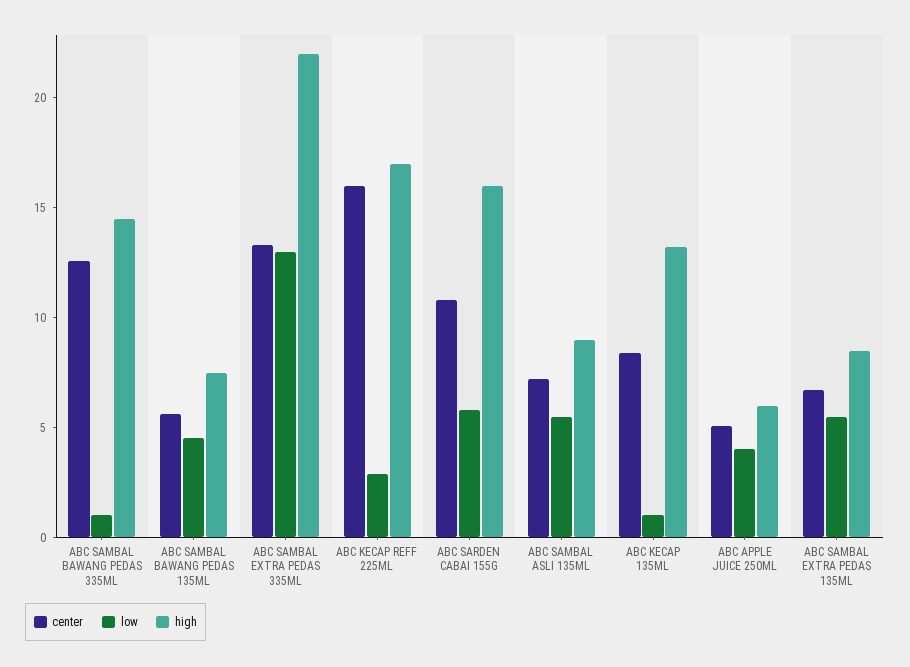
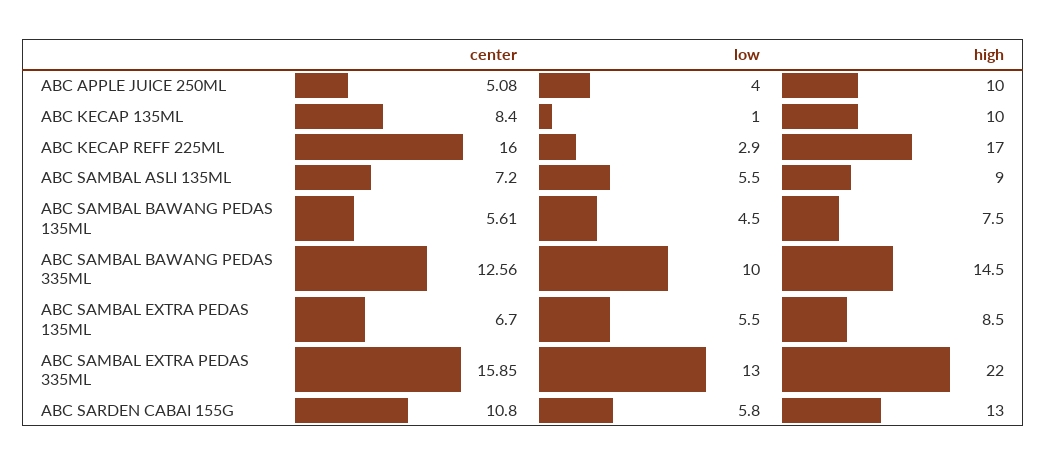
low, ABC SAMBAL BAWANG PEDAS 335ML: 1 -> 10
center, ABC SAMBAL EXTRA PEDAS 335ML: 13 -> 15.85
high, ABC SARDEN CABAI 155G: 16 -> 13
high, ABC KECAP 135ML: 13 -> 10
high, ABC APPLE JUICE 250ML: 6 -> 10

